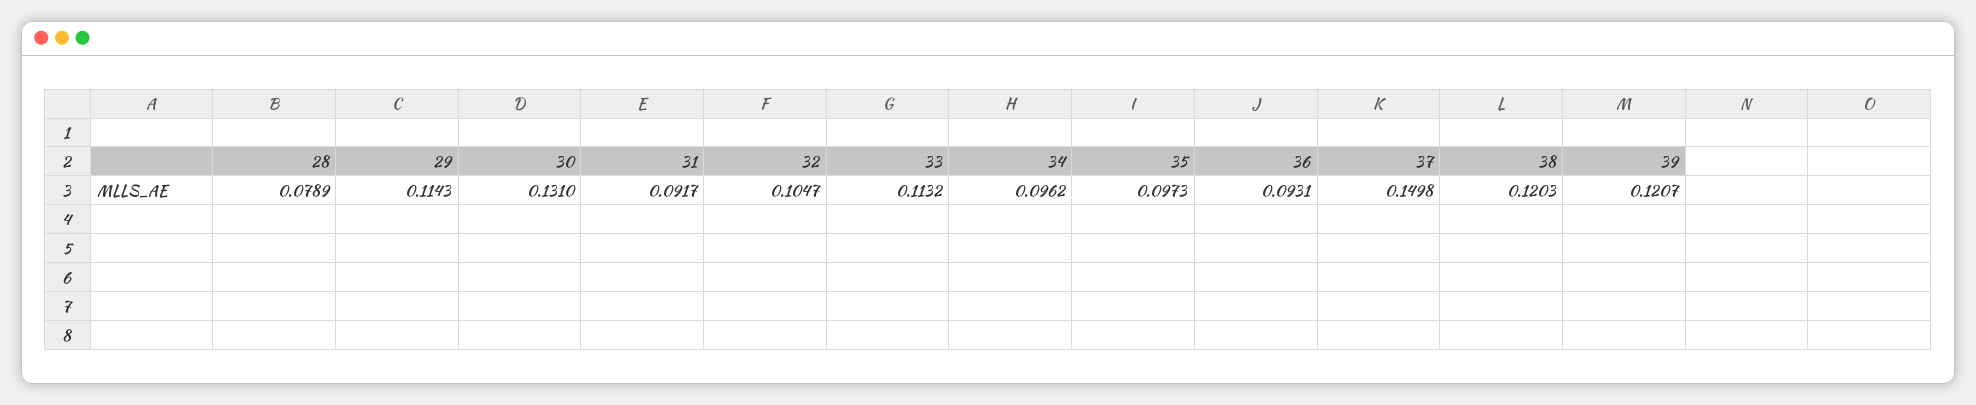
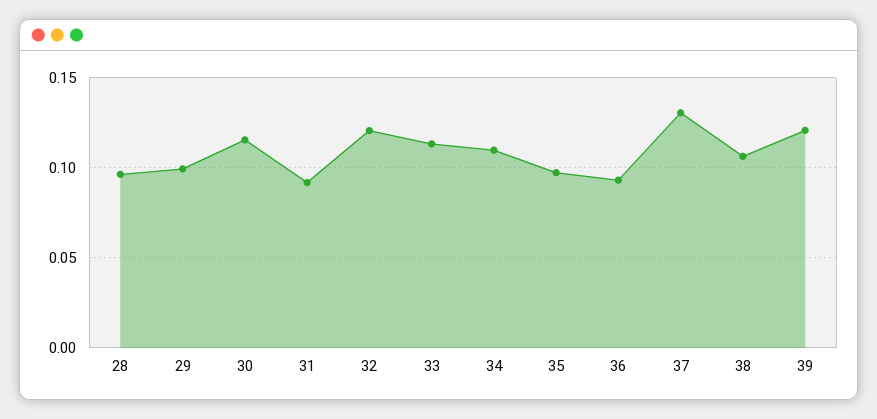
28: 0.0789 -> 0.095
29: 0.1143 -> 0.1
30: 0.131 -> 0.115
32: 0.1047 -> 0.12
34: 0.0962 -> 0.11
37: 0.1498 -> 0.13
38: 0.1203 -> 0.105

